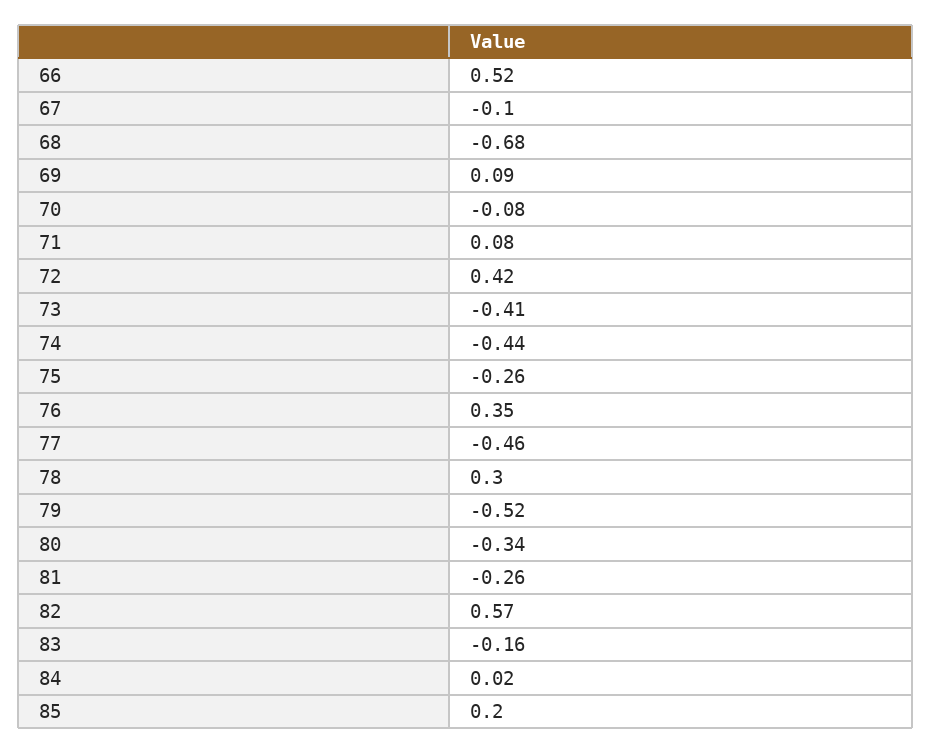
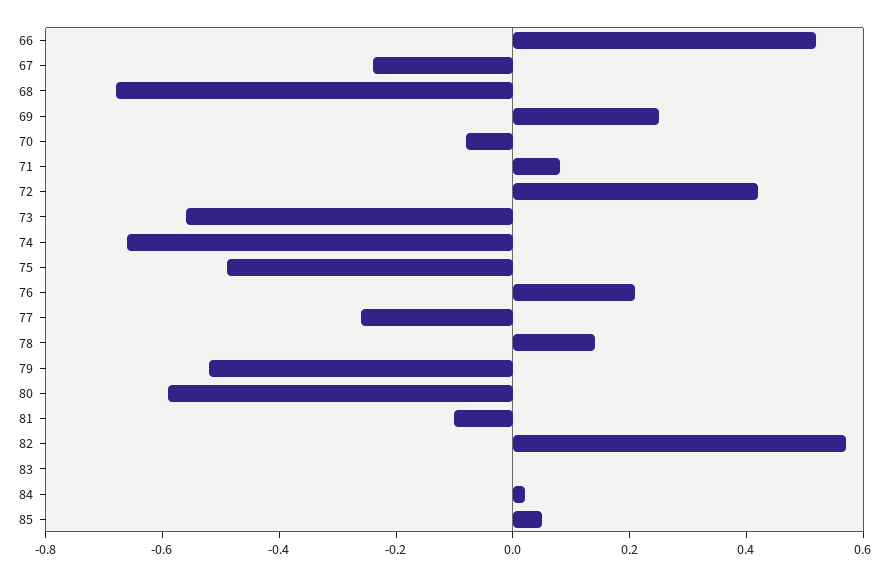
67: -0.1 -> -0.25
69: 0.09 -> 0.25
73: -0.41 -> -0.55
74: -0.44 -> -0.65
75: -0.26 -> -0.5
76: 0.35 -> 0.2
77: -0.46 -> -0.25
78: 0.3 -> 0.15
80: -0.34 -> -0.6
81: -0.26 -> -0.1
83: -0.16 -> 0
85: 0.2 -> 0.05

